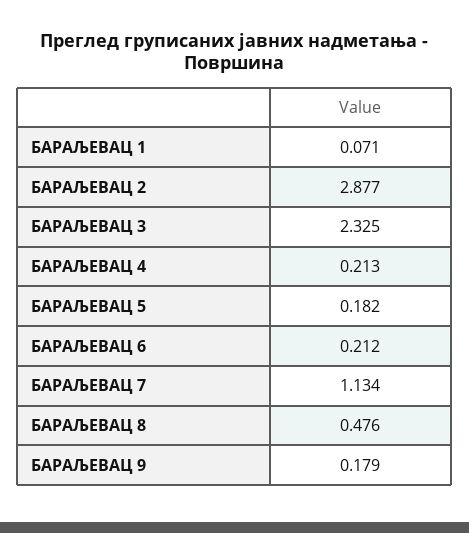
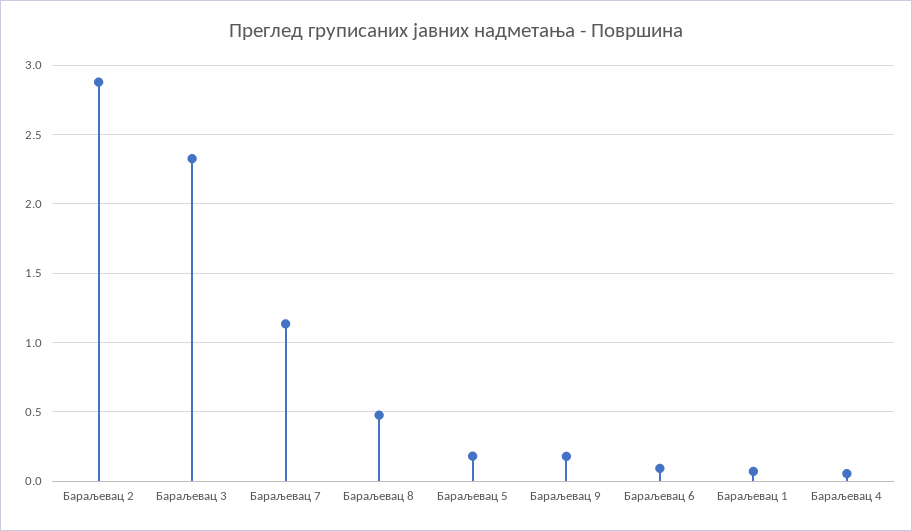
БАРАЉЕВАЦ 4: 0.213 -> 0.05
БАРАЉЕВАЦ 6: 0.212 -> 0.1

